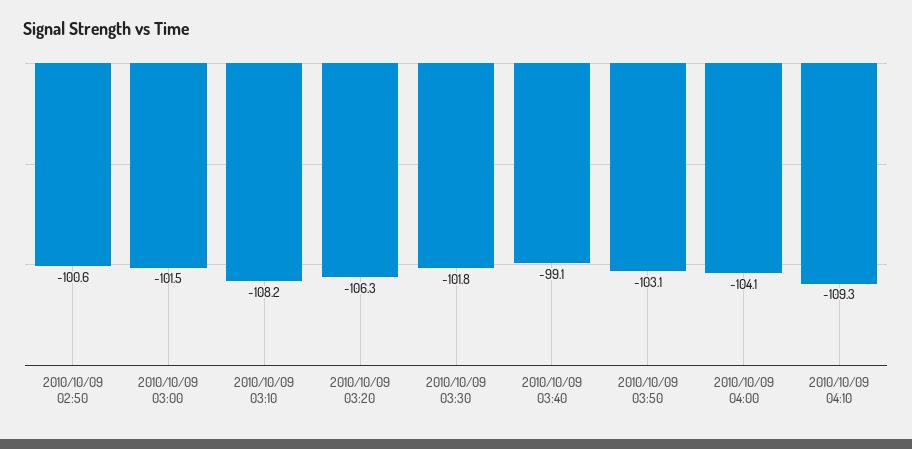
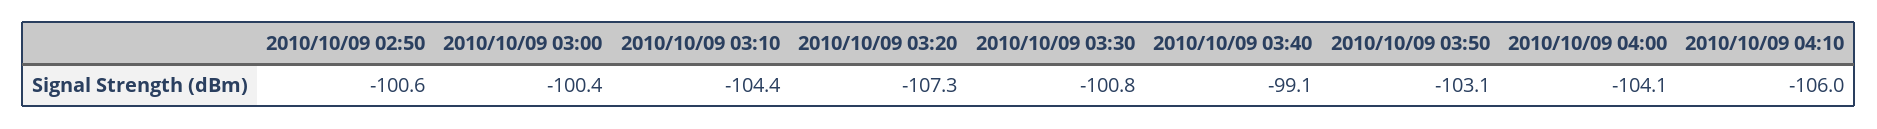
2010/10/09 03:00: -101.5 -> -100.4
2010/10/09 03:10: -108.2 -> -104.4
2010/10/09 03:20: -106.3 -> -107.3
2010/10/09 03:30: -101.8 -> -100.8
2010/10/09 04:10: -109.3 -> -106

